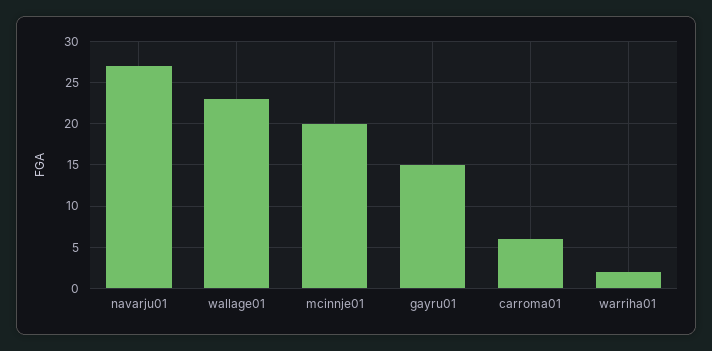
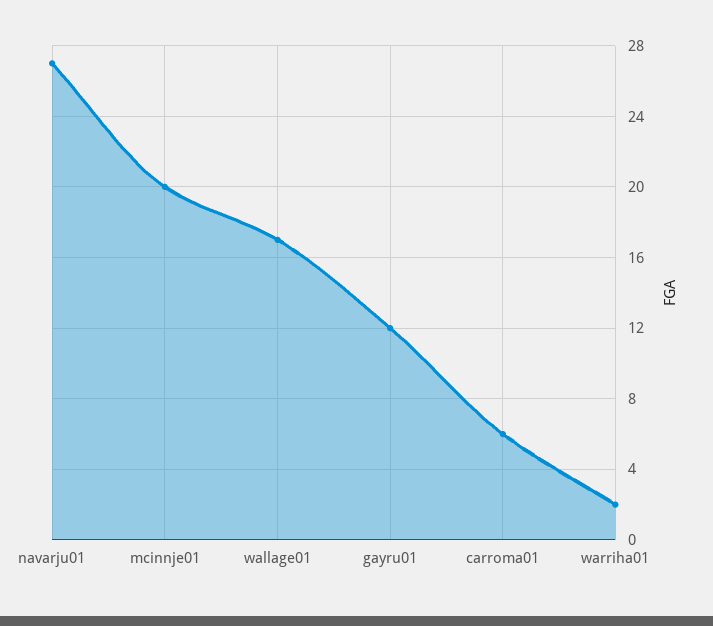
wallage01: 23 -> 17
gayru01: 15 -> 12

